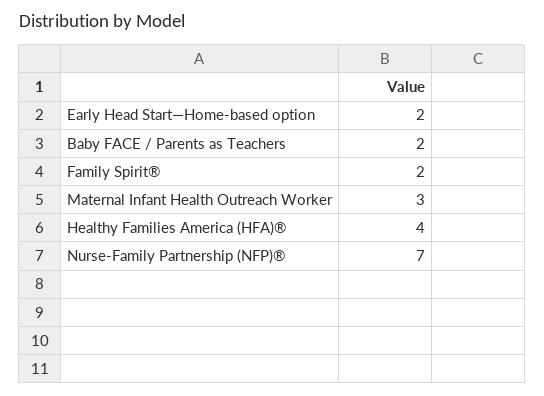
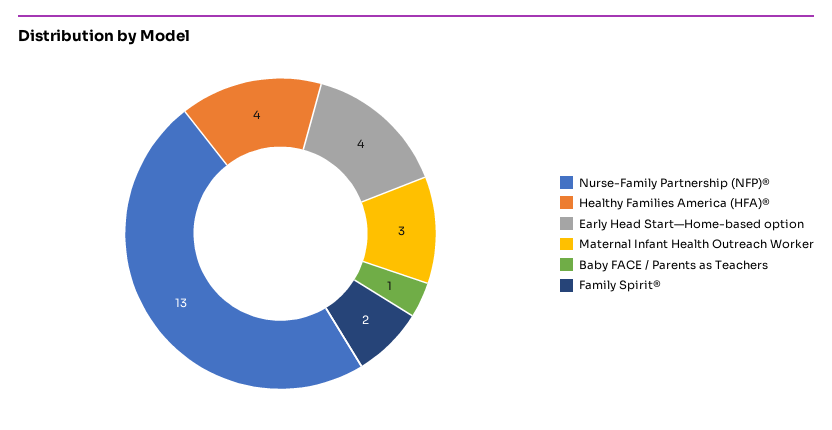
Early Head Start—Home-based option: 2 -> 4
Baby FACE / Parents as Teachers: 2 -> 1
Nurse-Family Partnership (NFP)®: 7 -> 13

